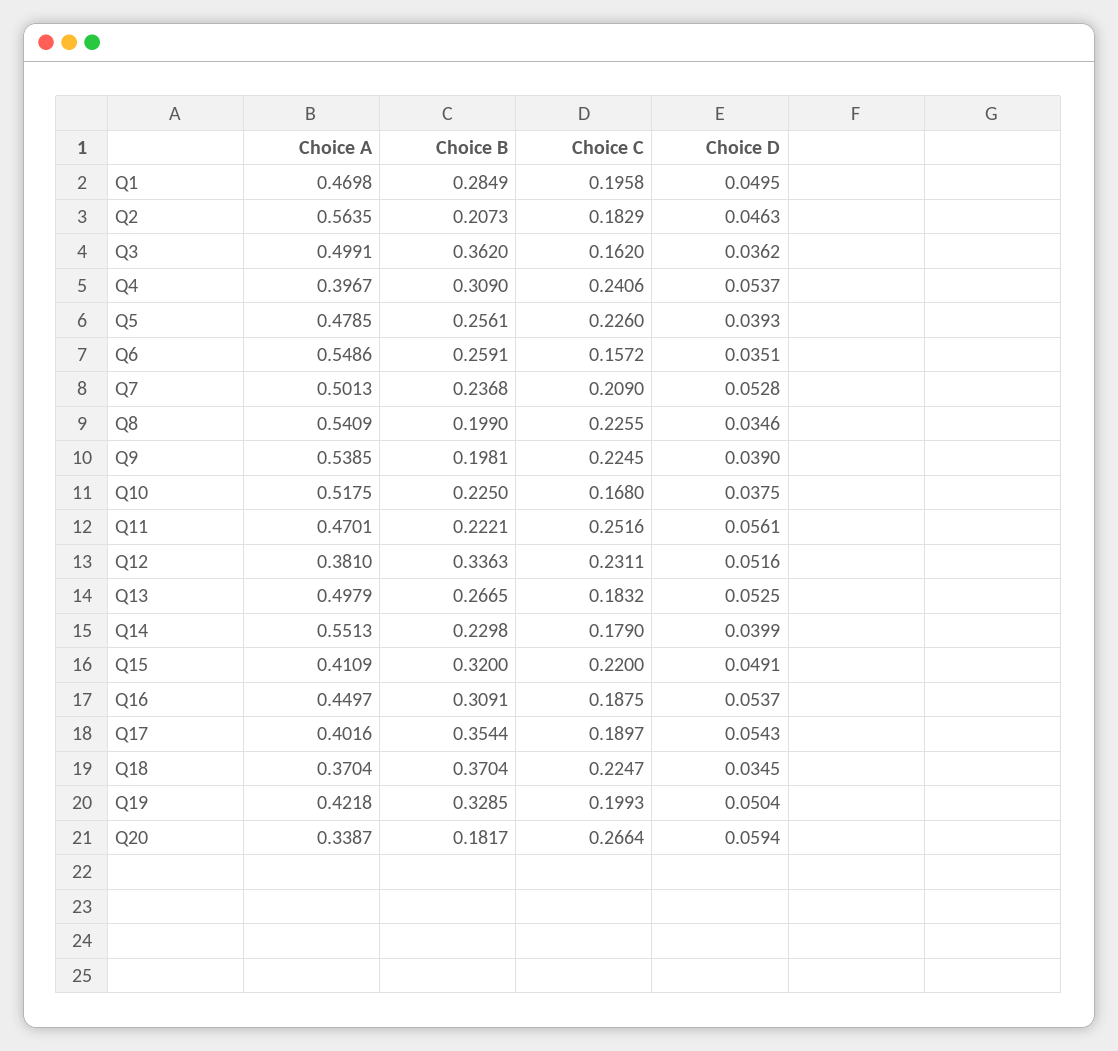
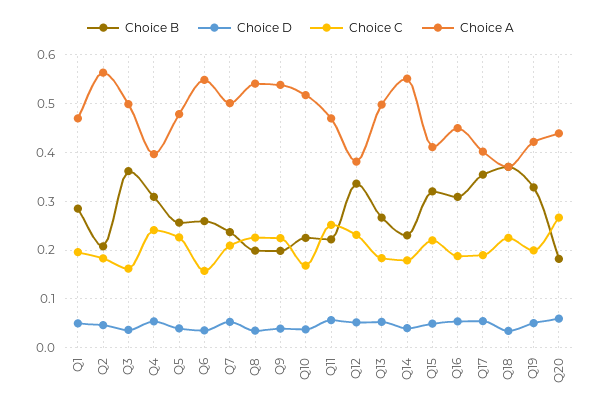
Choice A, Q20: 0.3387 -> 0.44

